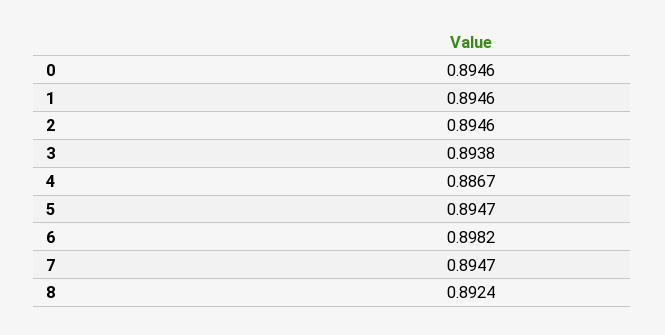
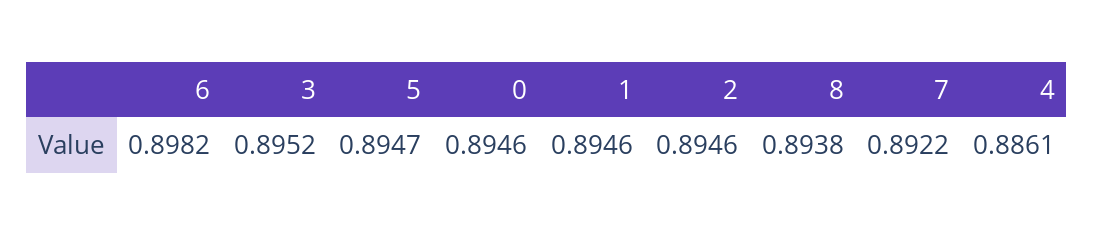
3: 0.8938 -> 0.8952
4: 0.8867 -> 0.8861
7: 0.8947 -> 0.8922
8: 0.8924 -> 0.8938

